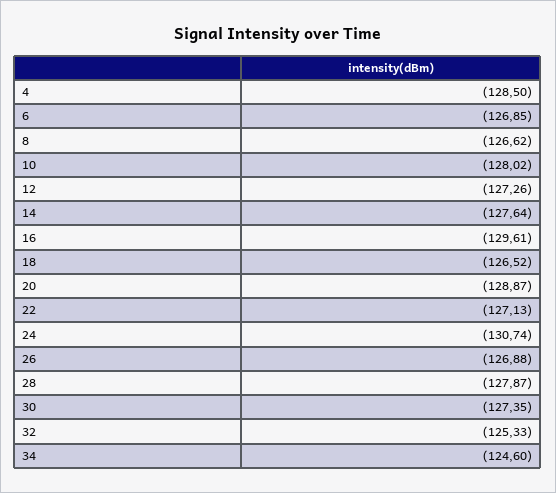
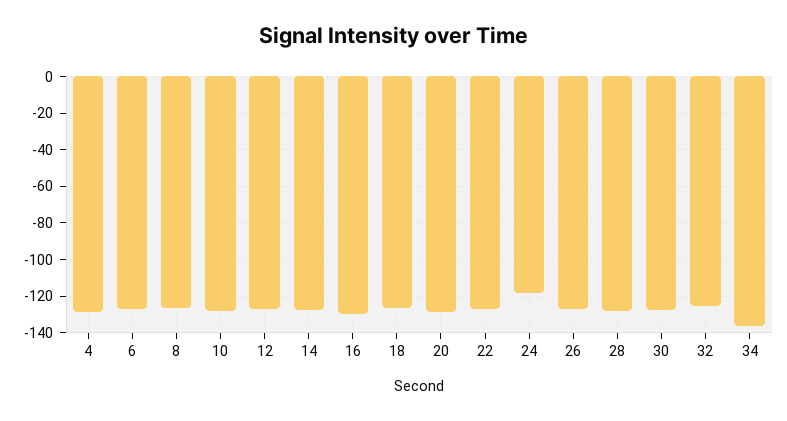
24: -130.74 -> -120
34: -124.6 -> -135

